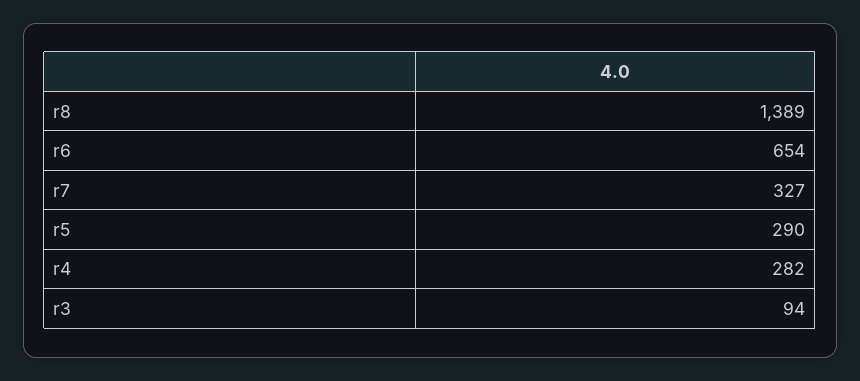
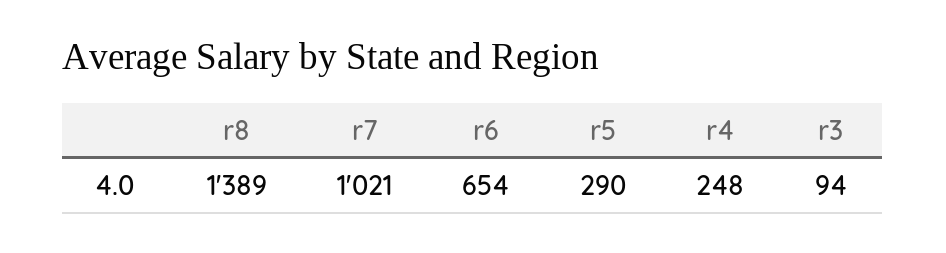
r7: 327 -> 1021
r4: 282 -> 248

